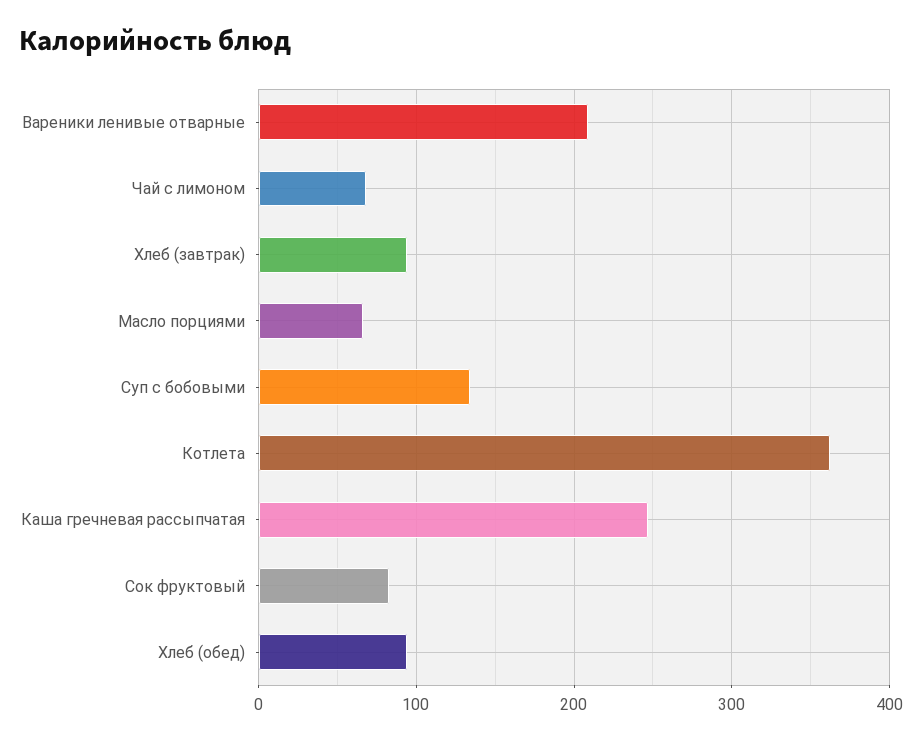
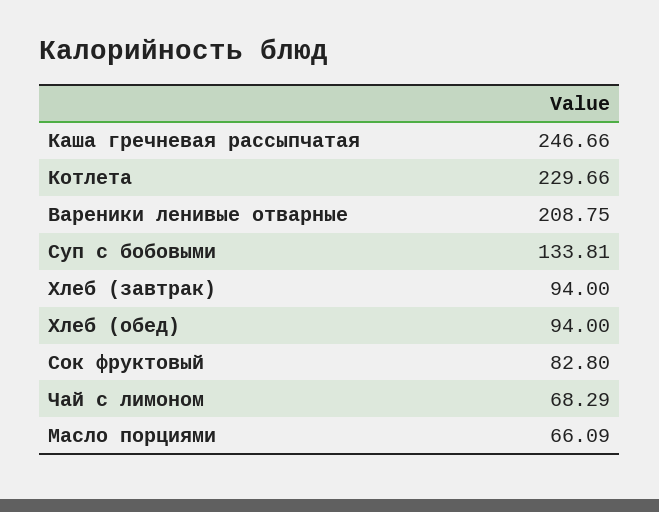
Котлета: 360 -> 229.66

